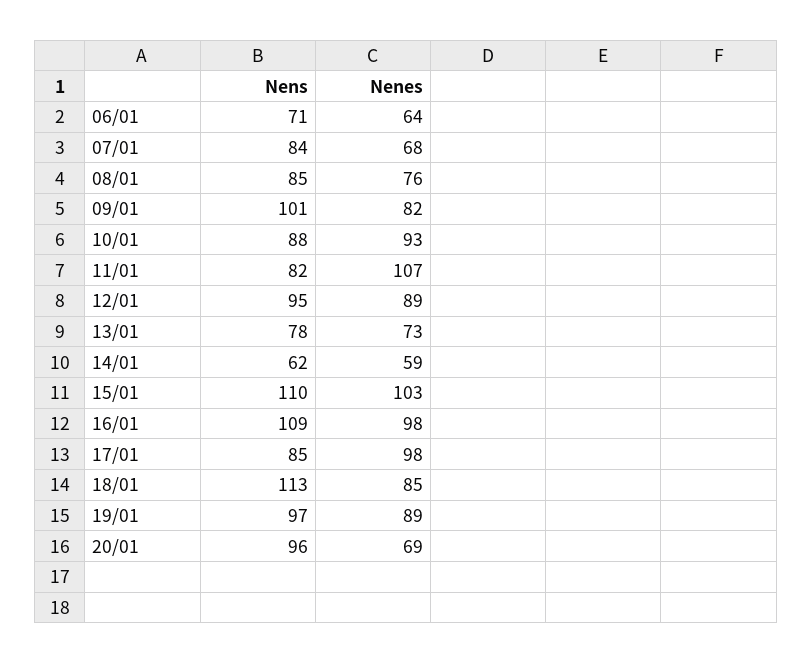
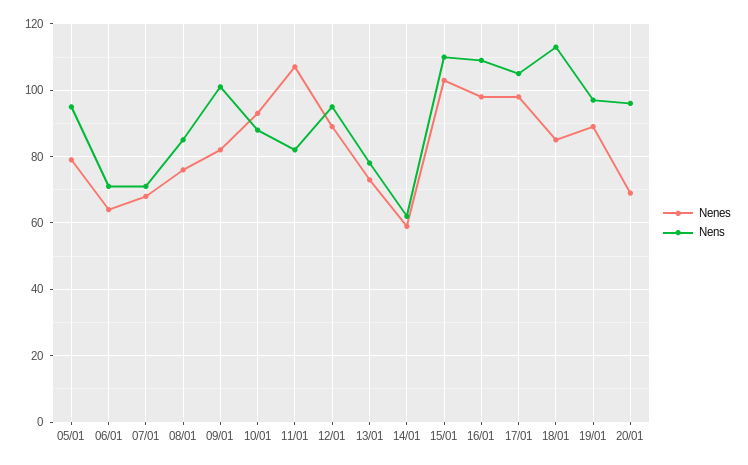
Nens, 07/01: 84 -> 70
Nens, 17/01: 85 -> 105
Nenes, 05/01: none -> 80
Nens, 05/01: none -> 95

